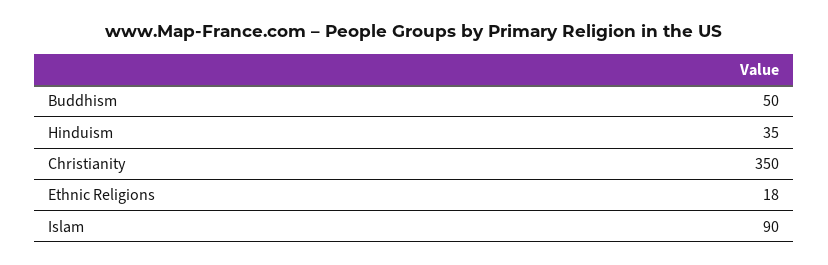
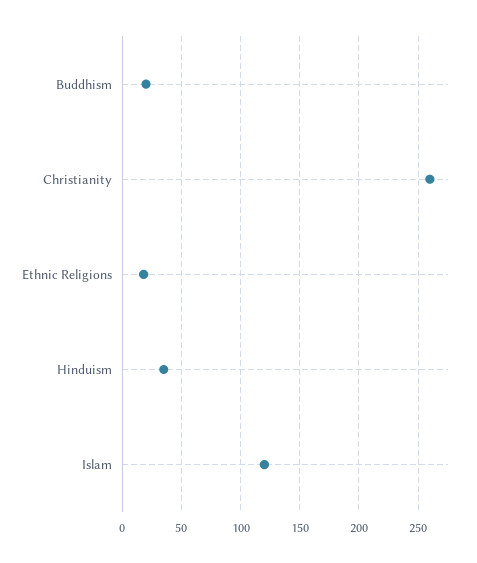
Buddhism: 50 -> 20
Christianity: 350 -> 260
Islam: 90 -> 120

